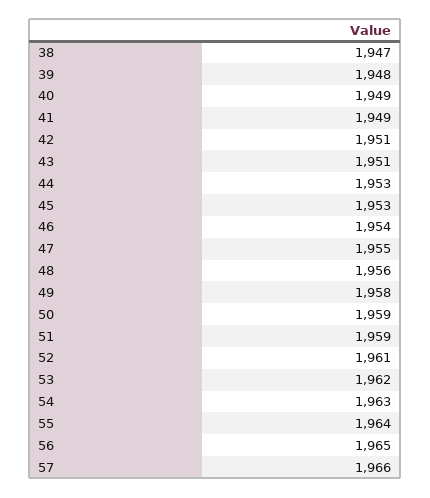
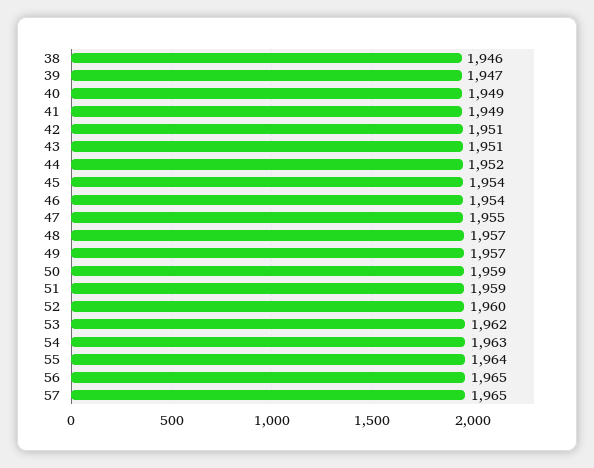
38: 1947 -> 1946
39: 1948 -> 1947
44: 1953 -> 1952
45: 1953 -> 1954
48: 1956 -> 1957
49: 1958 -> 1957
52: 1961 -> 1960
57: 1966 -> 1965

